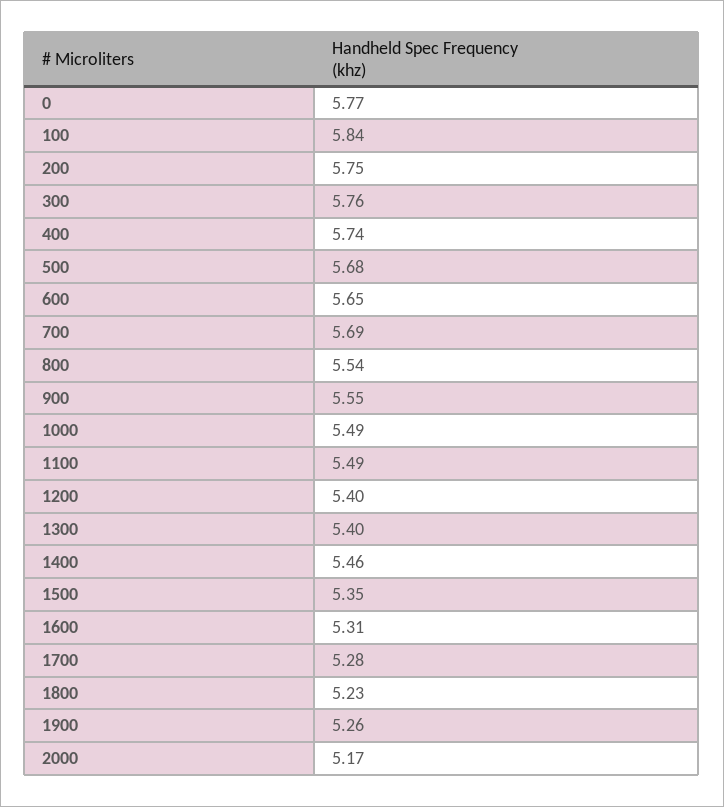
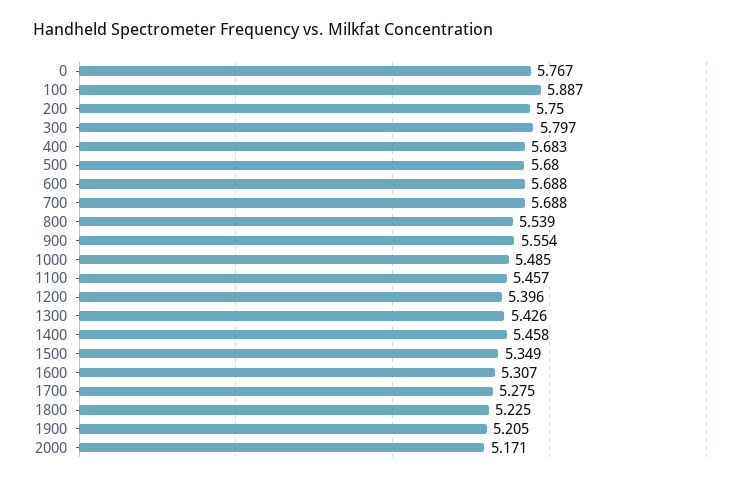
100: 5.84 -> 5.887
300: 5.76 -> 5.797
400: 5.74 -> 5.683
600: 5.65 -> 5.688
1100: 5.49 -> 5.457
1300: 5.4 -> 5.426
1900: 5.26 -> 5.205

